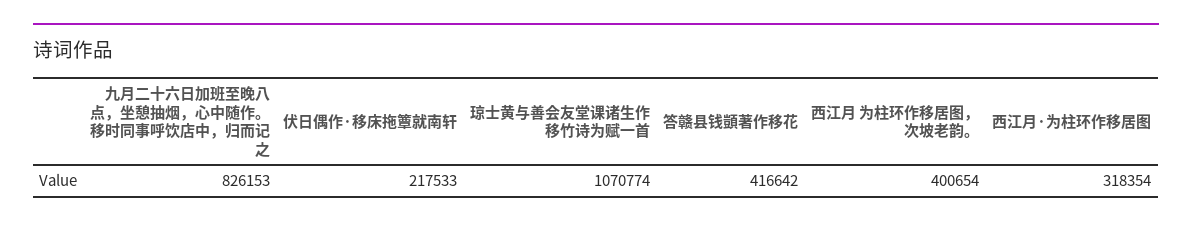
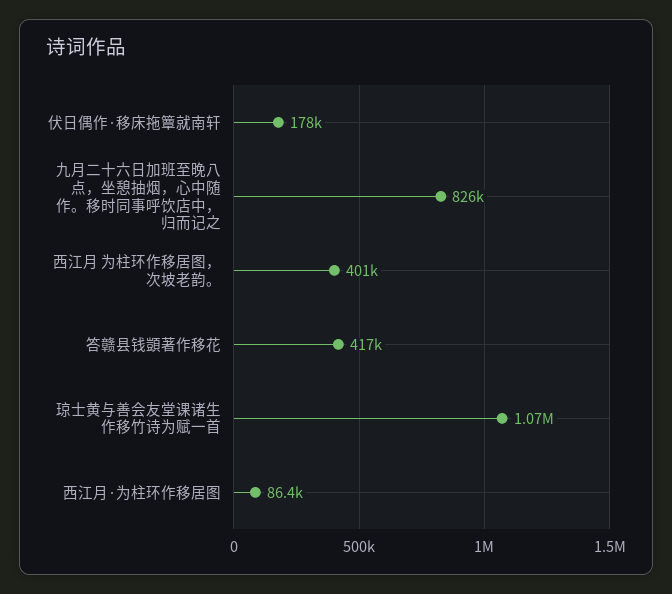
伏日偶作·移床拖簟就南轩: 217533 -> 178000
西江月·为柱环作移居图: 318354 -> 86400

